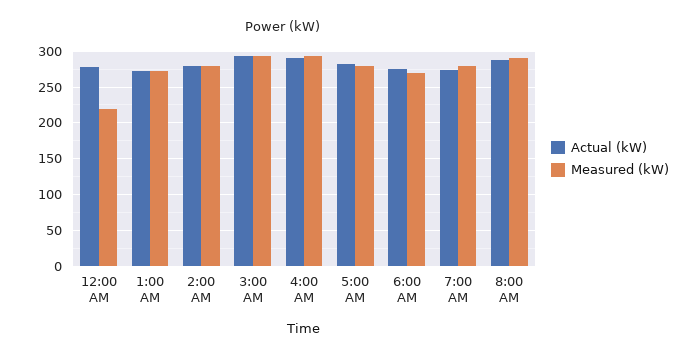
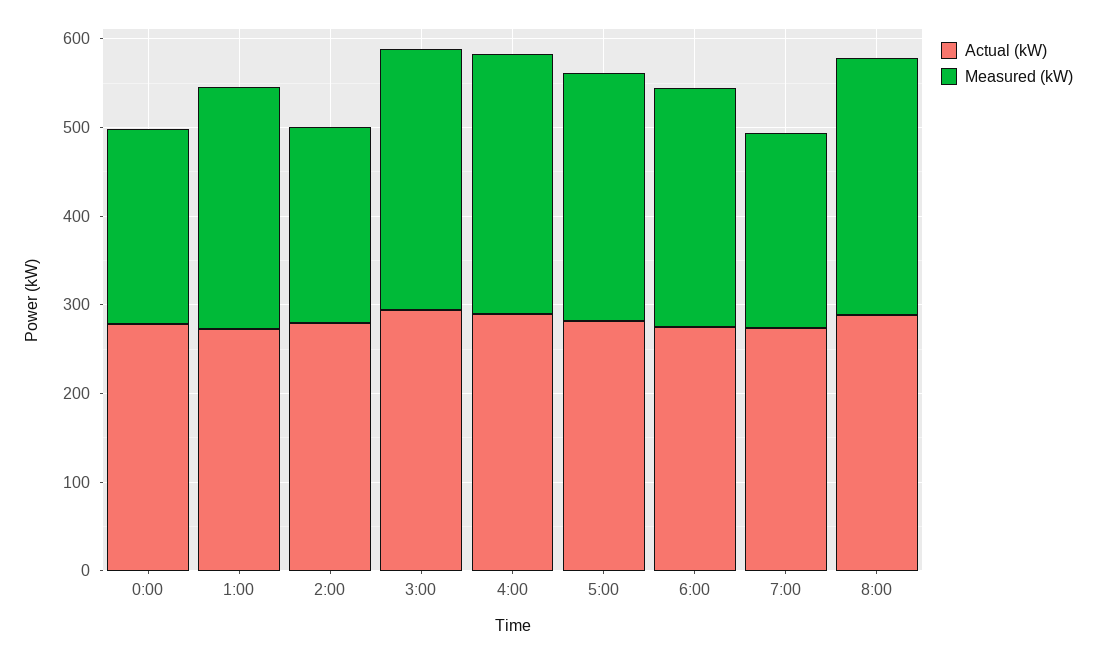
Measured (kW), 2:00 AM: 280 -> 220
Measured (kW), 7:00 AM: 280 -> 220

